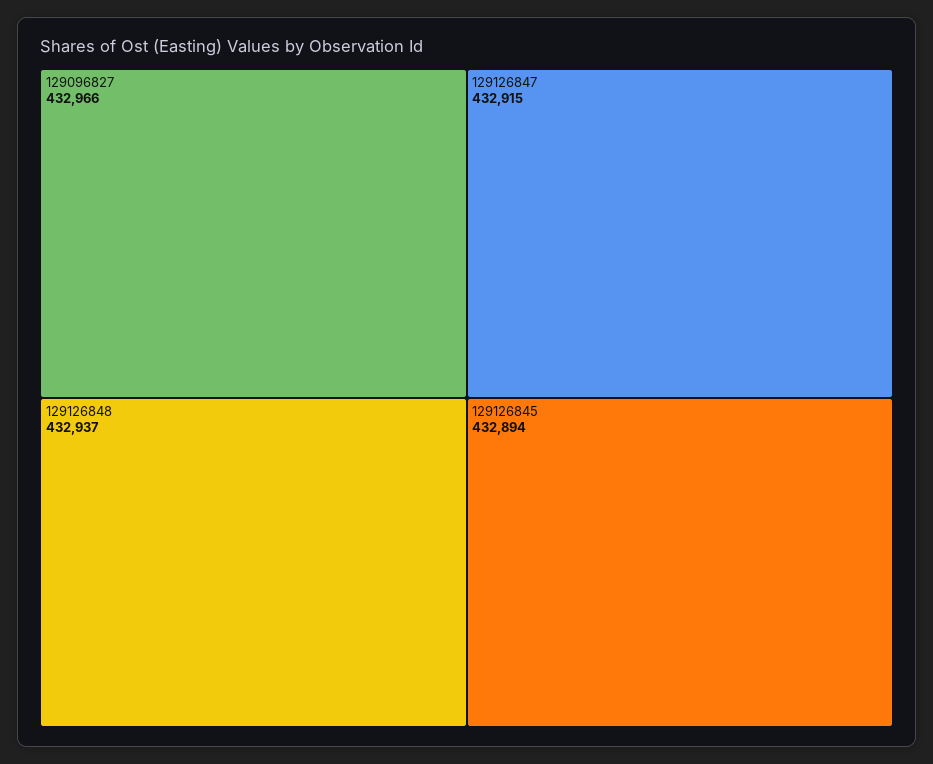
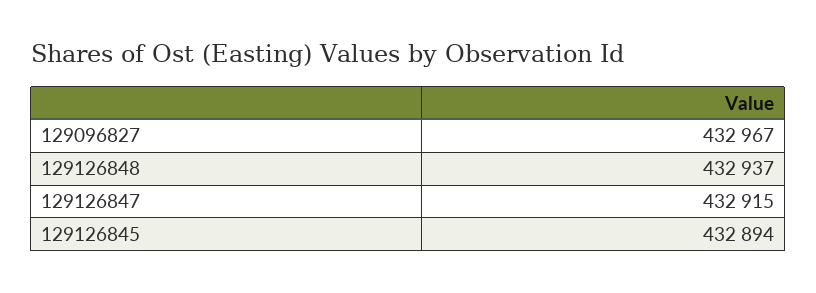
129096827: 432966 -> 432967

